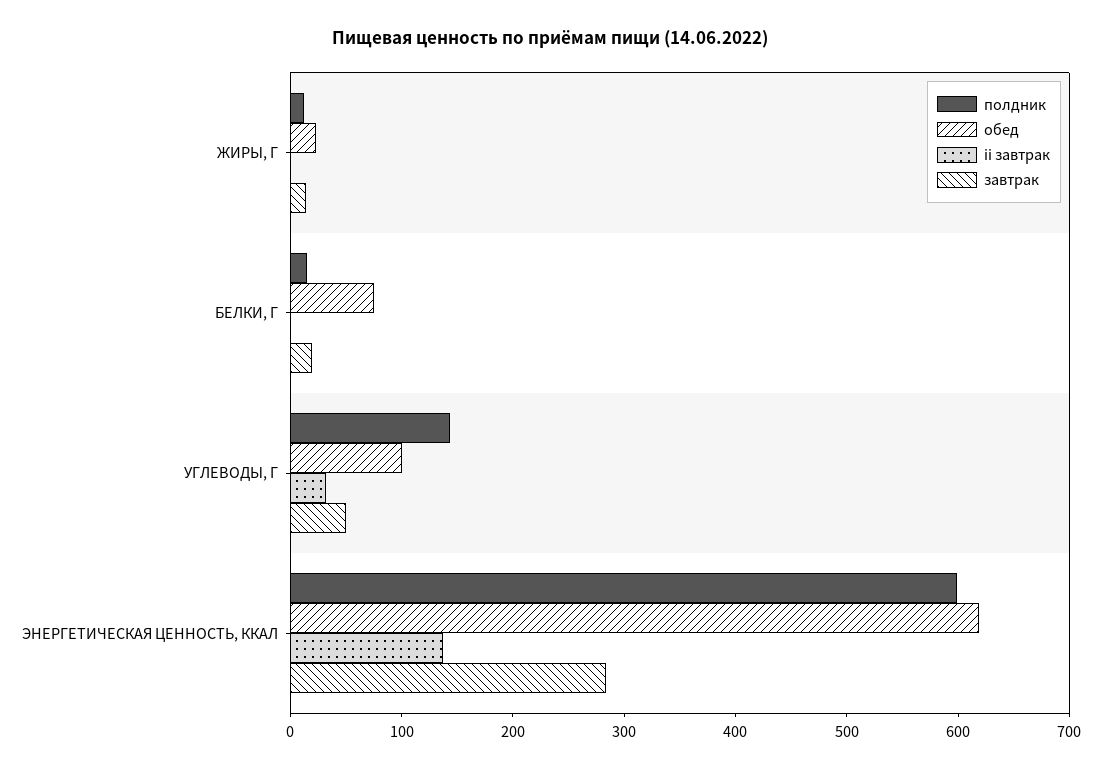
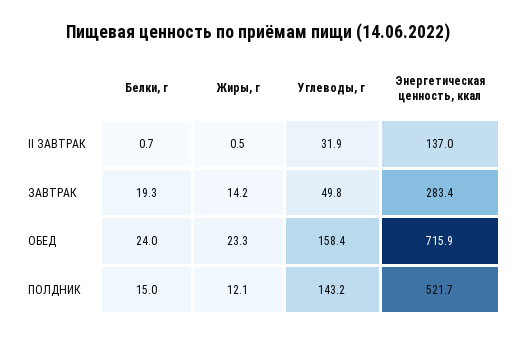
обед, БЕЛКИ, Г: 80 -> 24
обед, УГЛЕВОДЫ, Г: 100 -> 158.4
полдник, ЭНЕРГЕТИЧЕСКАЯ ЦЕННОСТЬ, ККАЛ: 600 -> 521.7
обед, ЭНЕРГЕТИЧЕСКАЯ ЦЕННОСТЬ, ККАЛ: 620 -> 715.9

